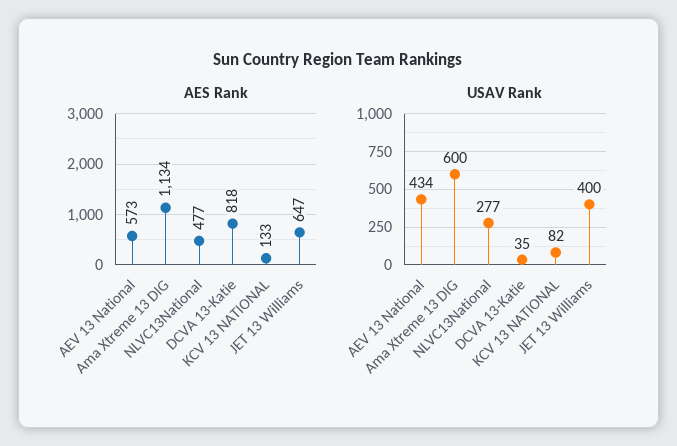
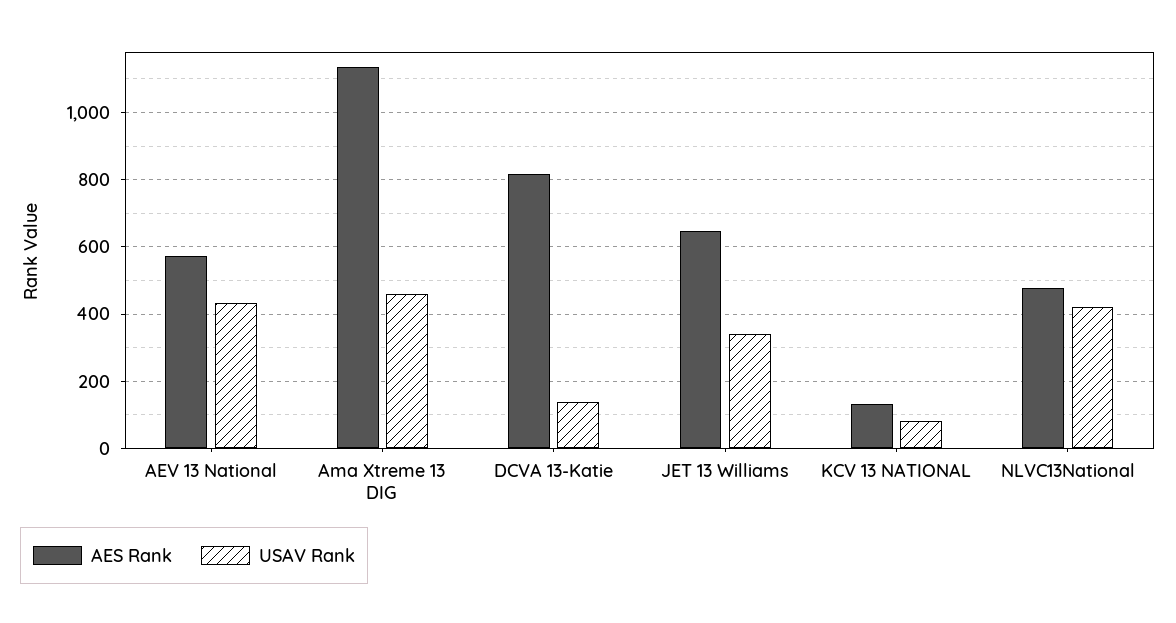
USAV Rank, Ama Xtreme 13 DIG: 600 -> 460
USAV Rank, NLVC13National: 277 -> 420
USAV Rank, DCVA 13-Katie: 35 -> 140
USAV Rank, JET 13 Williams: 400 -> 340

